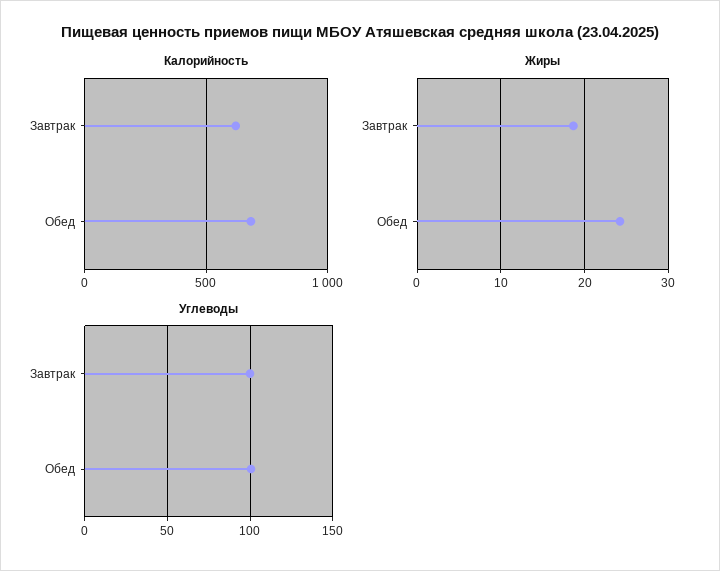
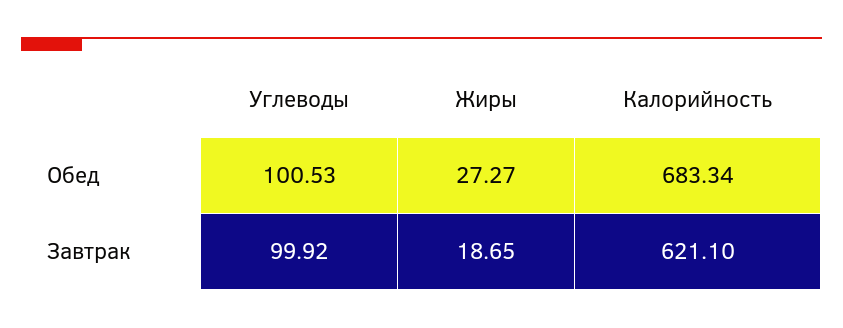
Жиры, Обед: 24 -> 27.27

